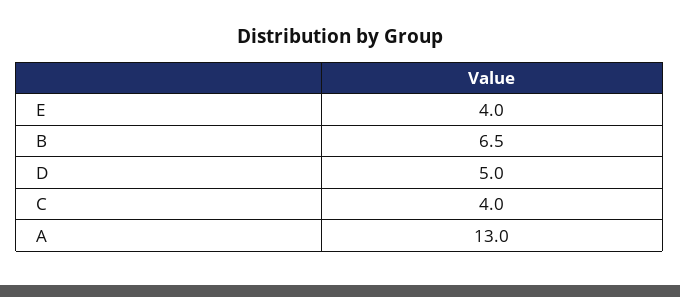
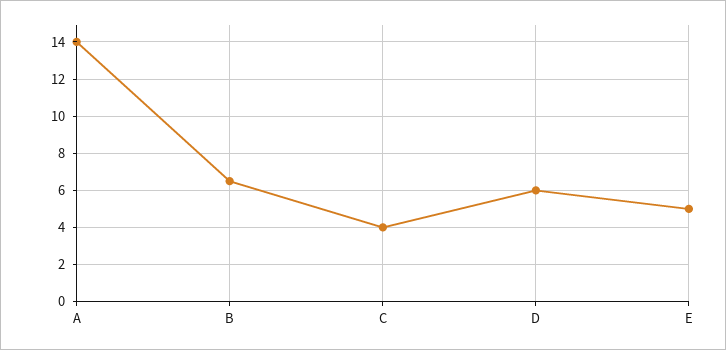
E: 4 -> 5
D: 5 -> 6
A: 13 -> 14

